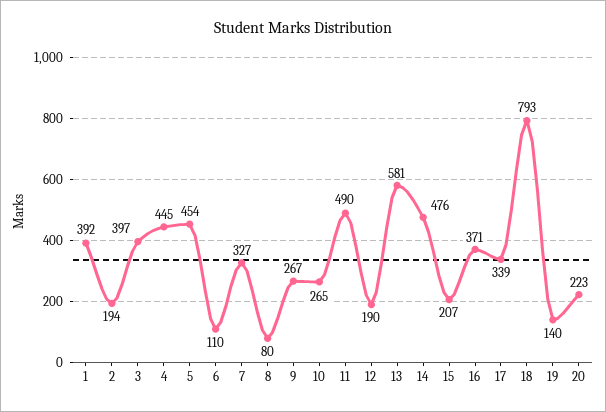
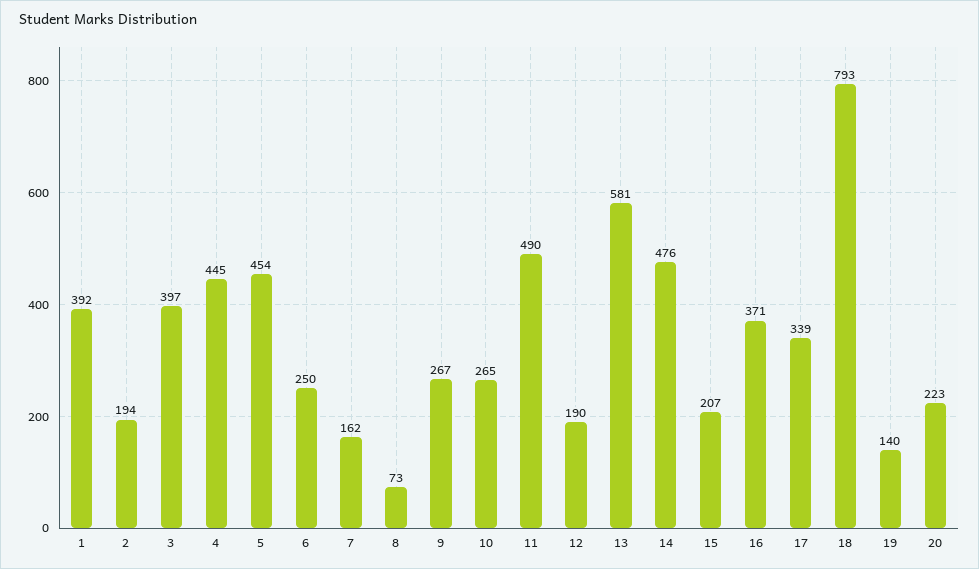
6: 110 -> 250
7: 327 -> 162
8: 80 -> 73

